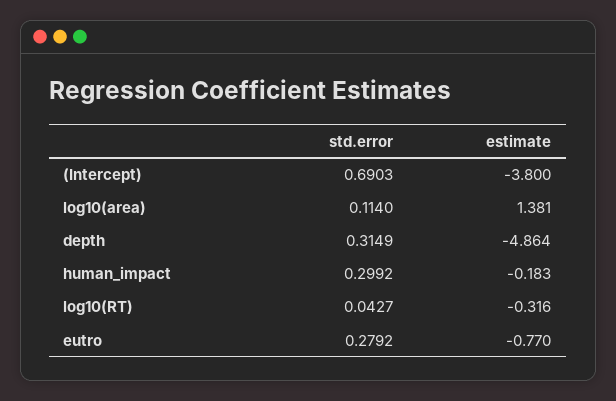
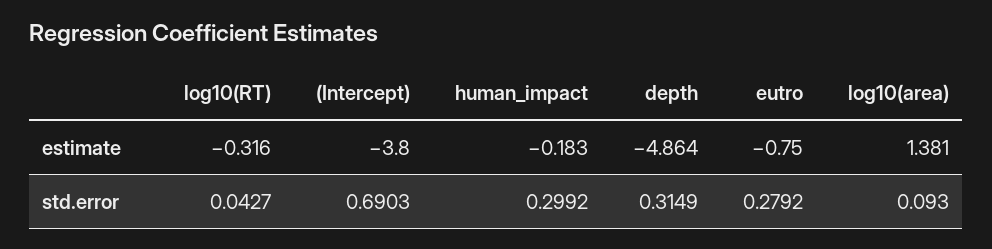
std.error, log10(area): 0.114 -> 0.093
estimate, eutro: -0.77 -> -0.75

